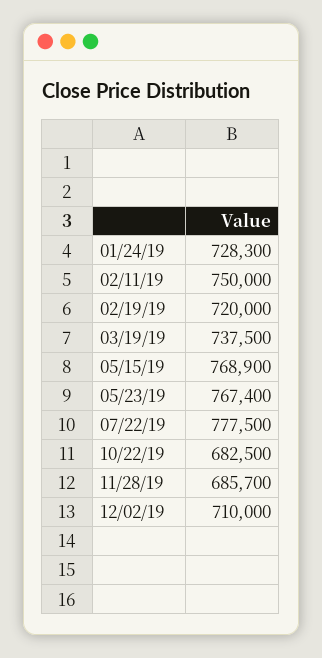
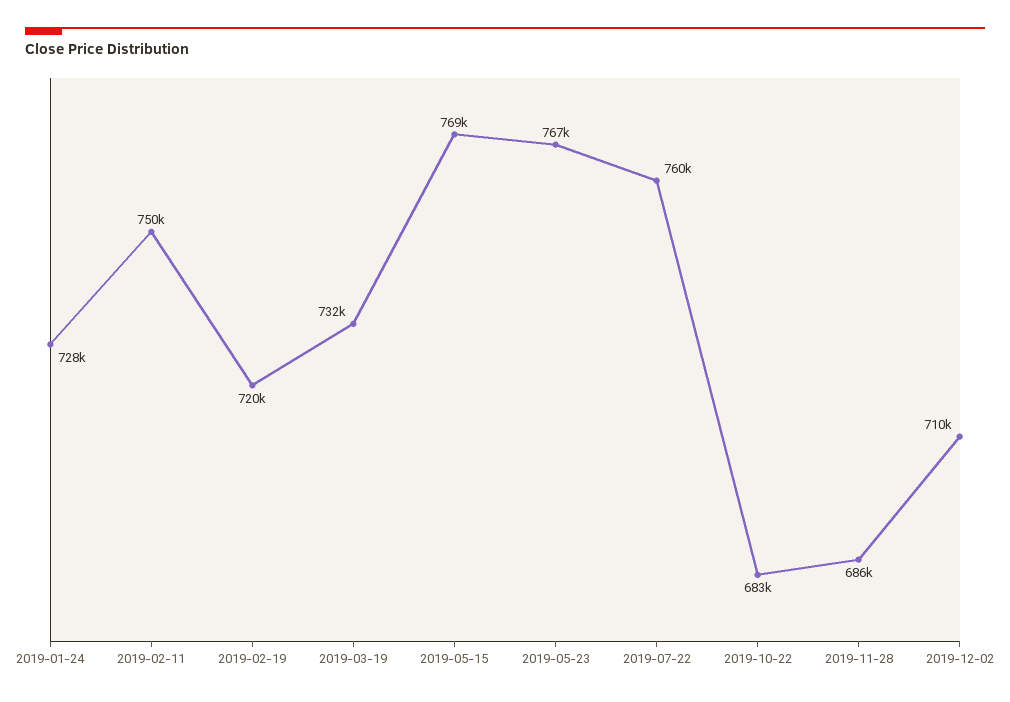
03/19/19: 737500 -> 732000
07/22/19: 777500 -> 760000

